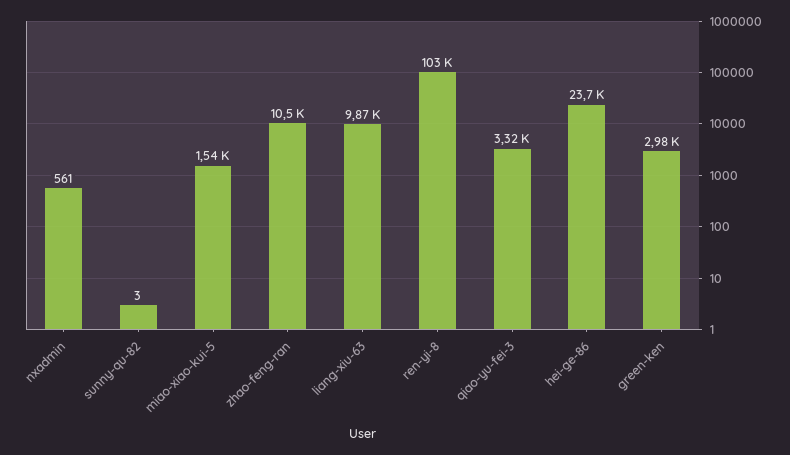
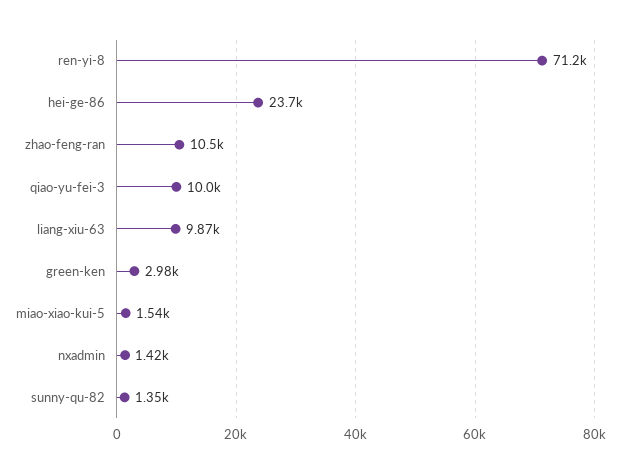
nxadmin: 561 -> 1420
sunny-qu-82: 3 -> 1350
ren-yi-8: 103000 -> 71200
qiao-yu-fei-3: 3320 -> 10000

